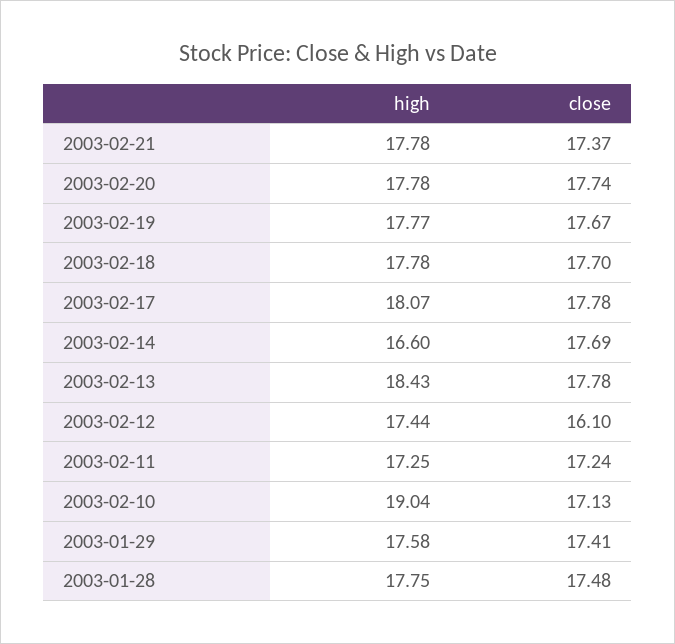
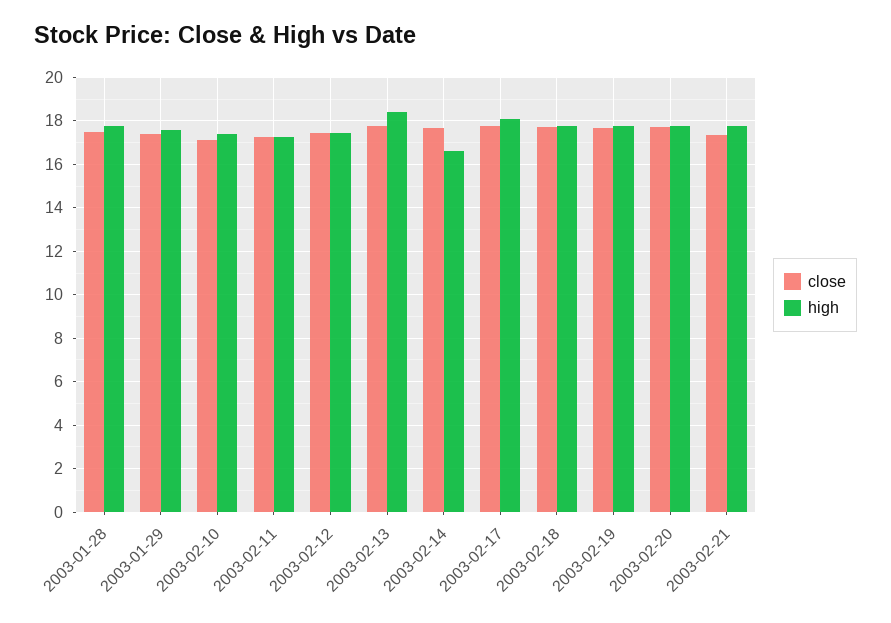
close, 2003-02-12: 16.1 -> 17.5
high, 2003-02-10: 19.04 -> 17.5

